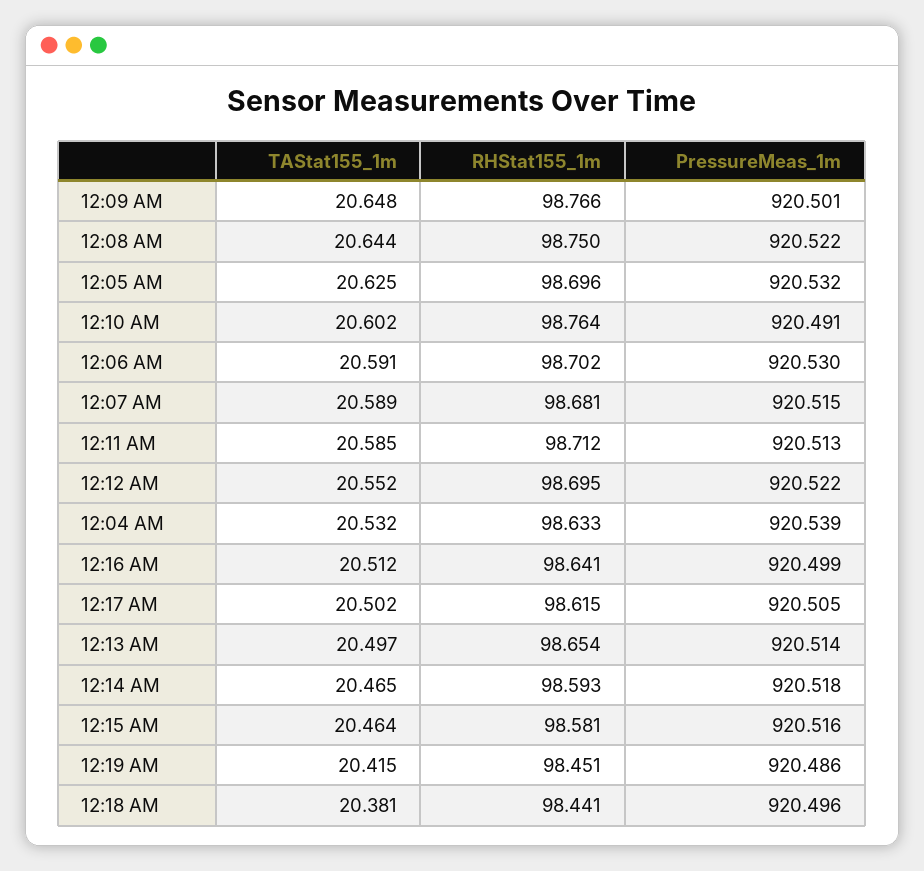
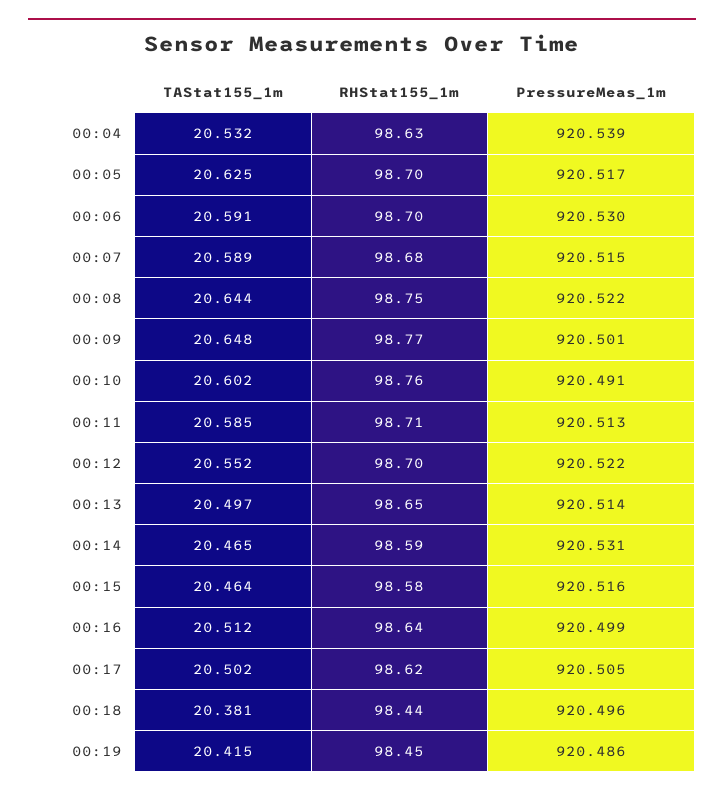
PressureMeas_1m, 12:05 AM: 920.532 -> 920.517
PressureMeas_1m, 12:14 AM: 920.518 -> 920.531

